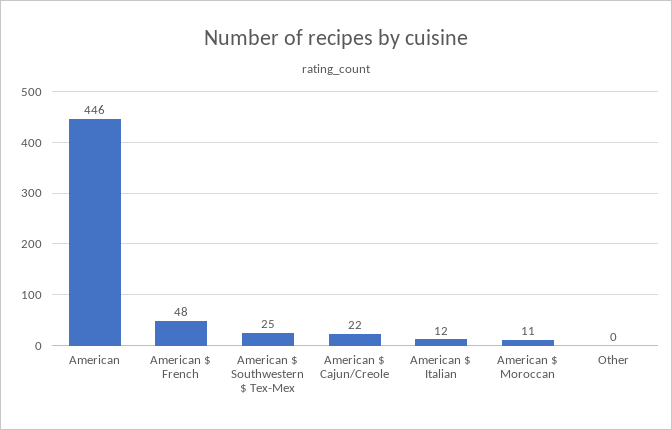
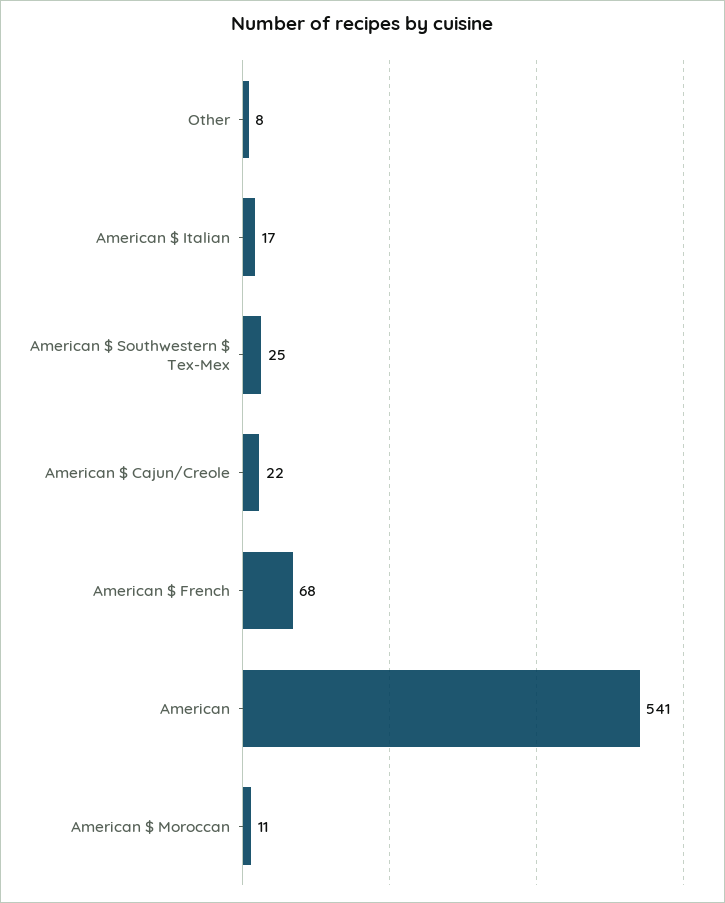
American: 446 -> 541
American $ French: 48 -> 68
American $ Italian: 12 -> 17
Other: 0 -> 8

